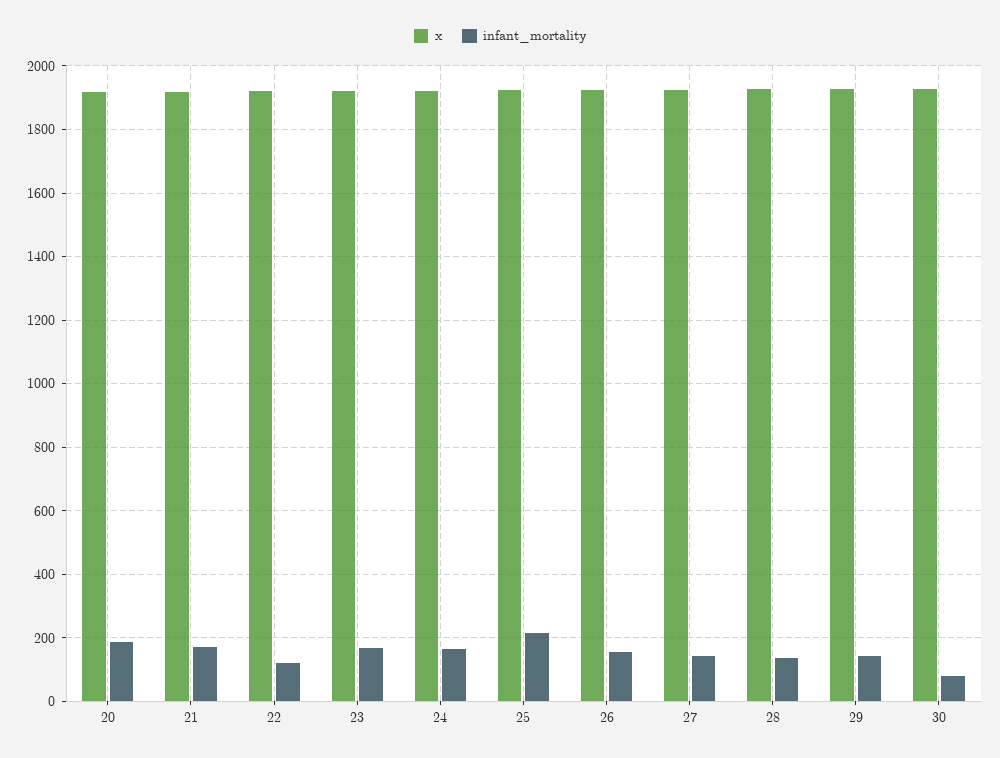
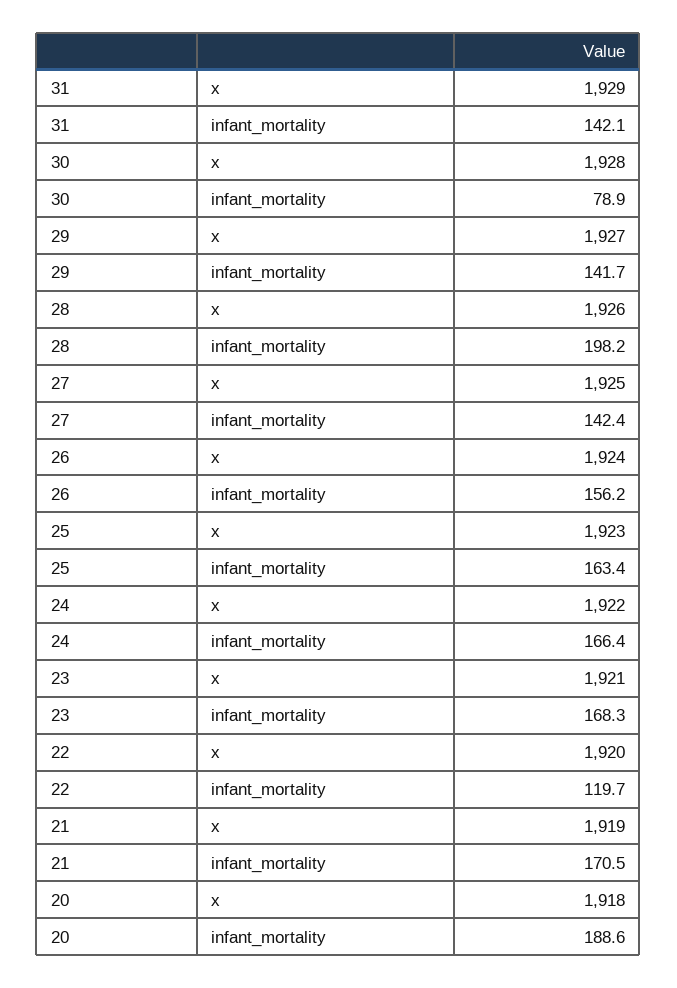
infant_mortality, 25: 220 -> 163.4
infant_mortality, 28: 140 -> 198.2
x, 31: none -> 1929
infant_mortality, 31: none -> 142.1

